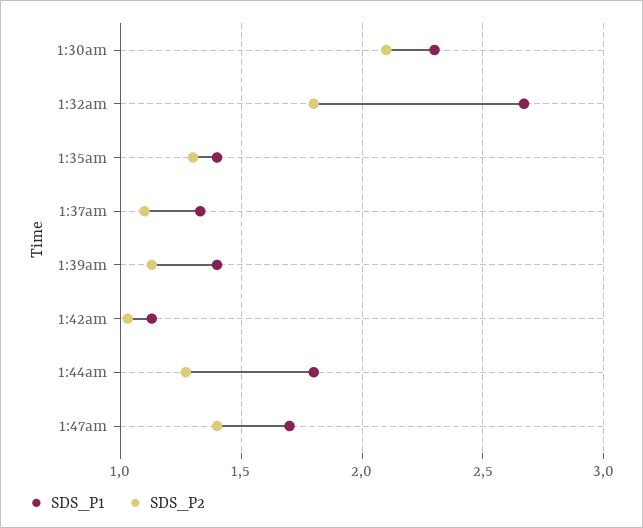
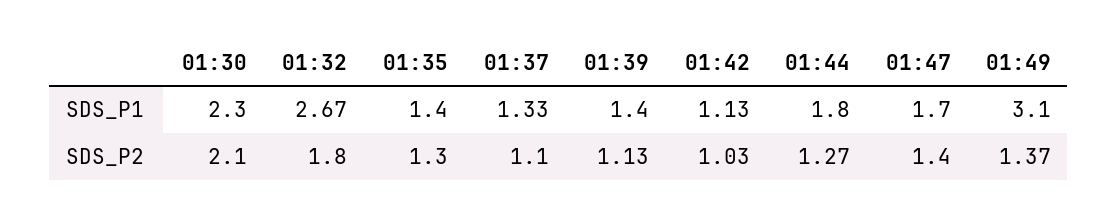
SDS_P1, 01:49: none -> 3.1
SDS_P2, 01:49: none -> 1.37

